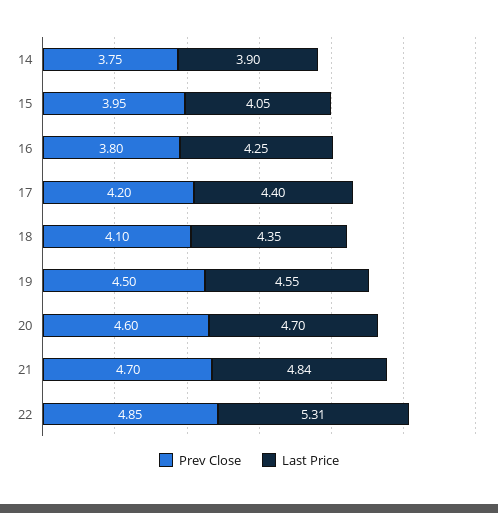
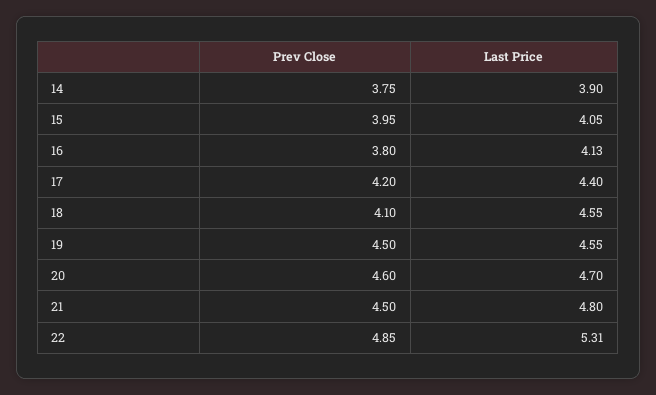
Last Price, 16: 4.25 -> 4.13
Last Price, 18: 4.35 -> 4.55
Prev Close, 21: 4.7 -> 4.5
Last Price, 21: 4.84 -> 4.8

